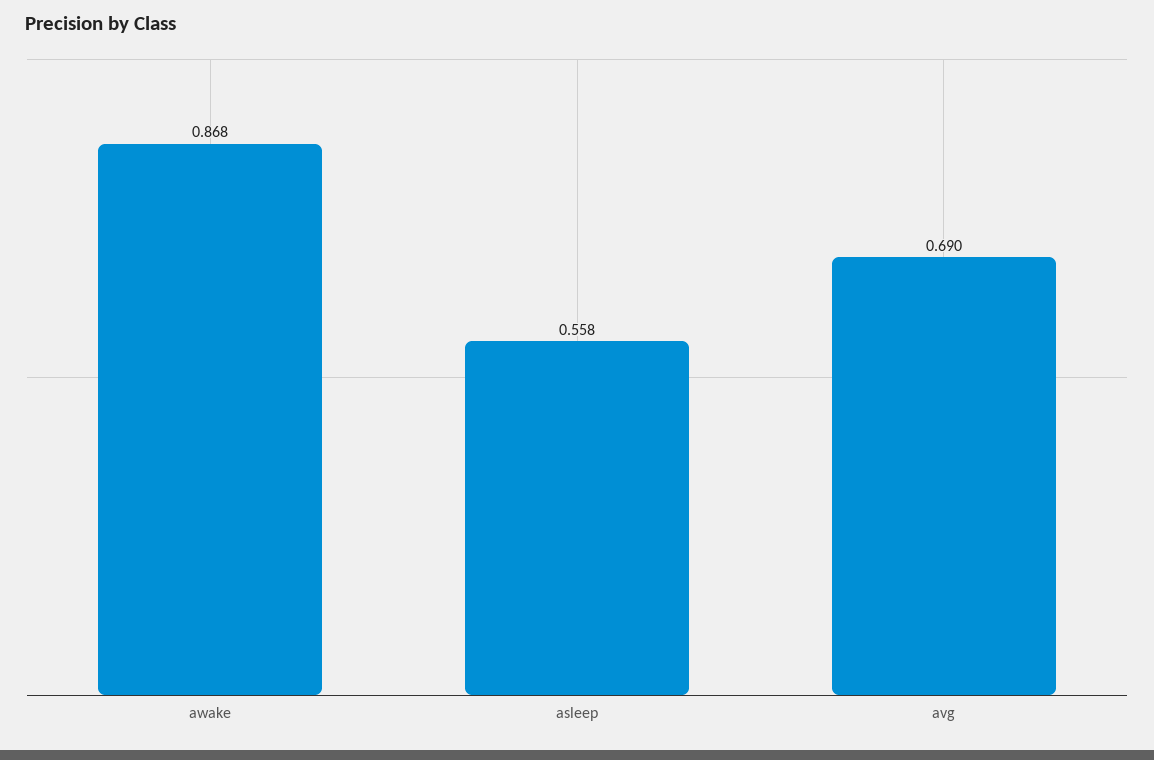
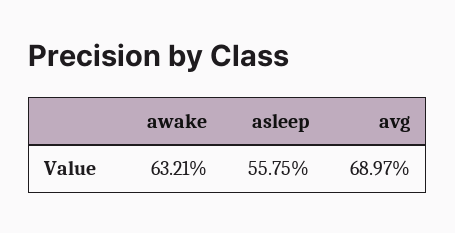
awake: 0.868 -> 0.6321

